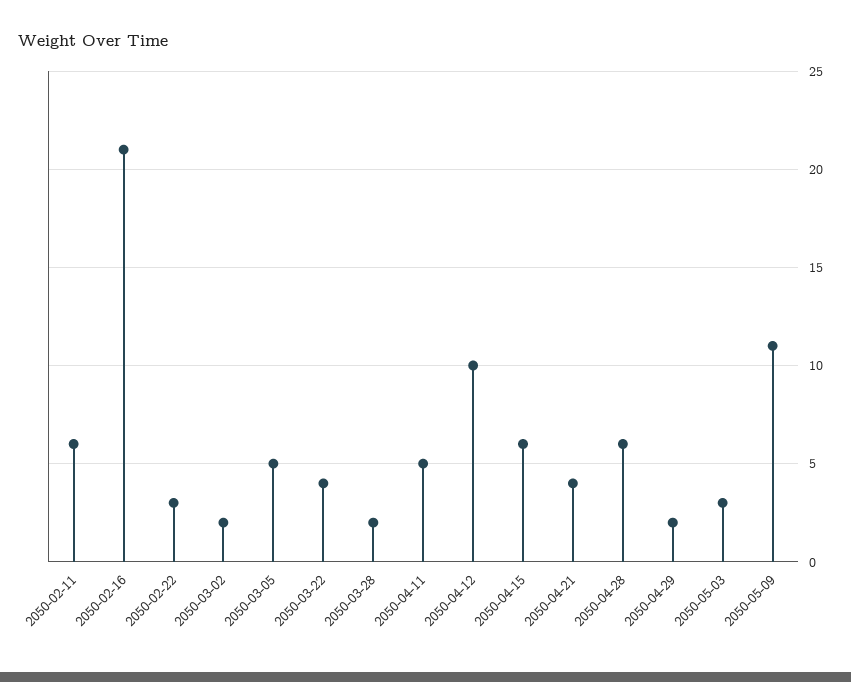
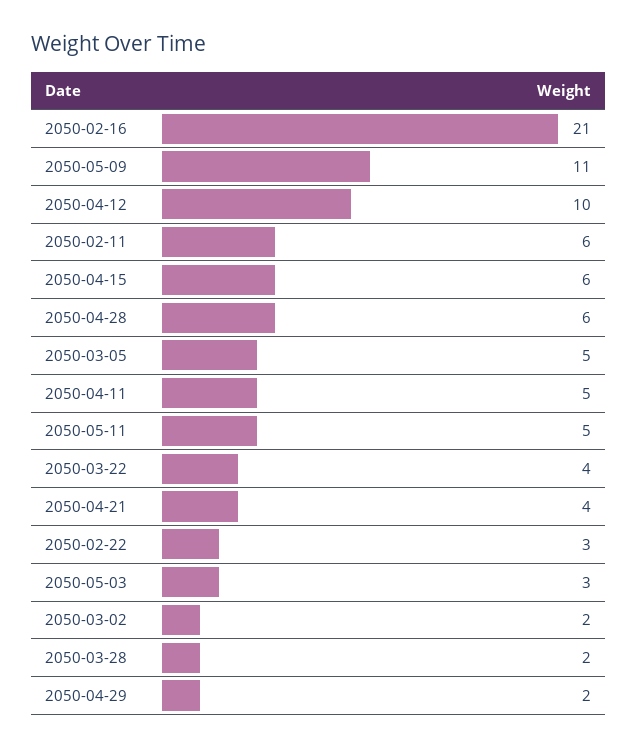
2050-05-11: none -> 5

